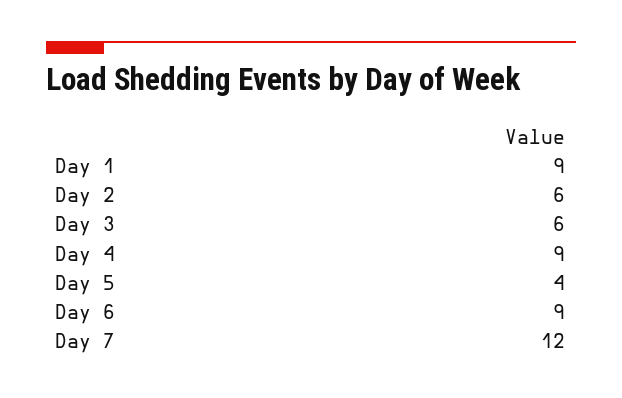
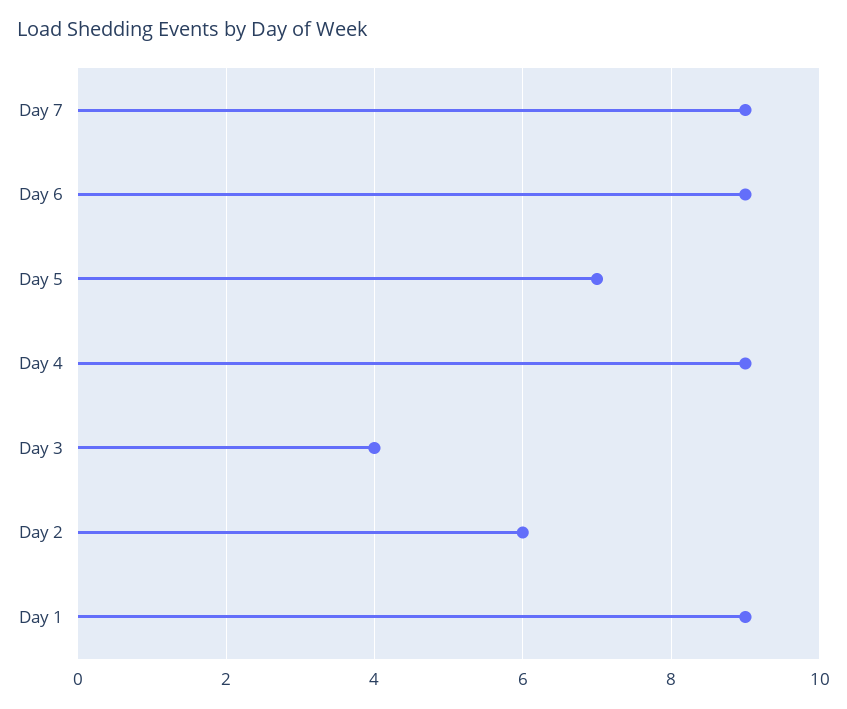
Day 3: 6 -> 4
Day 5: 4 -> 7
Day 7: 12 -> 9

